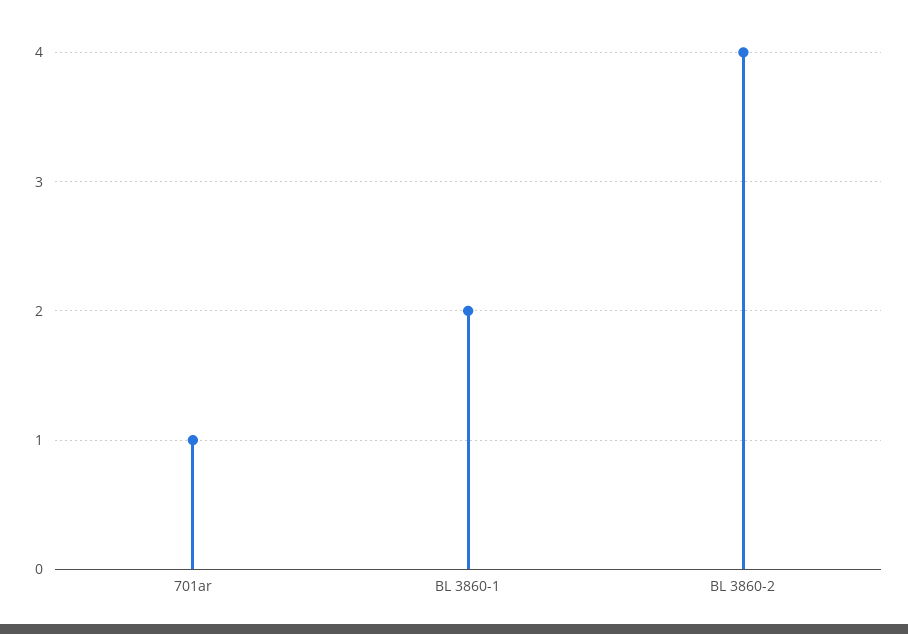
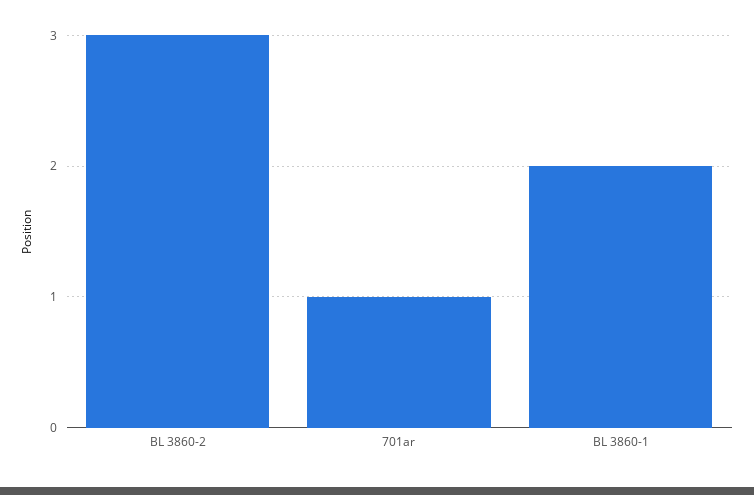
BL 3860-2: 4 -> 3

